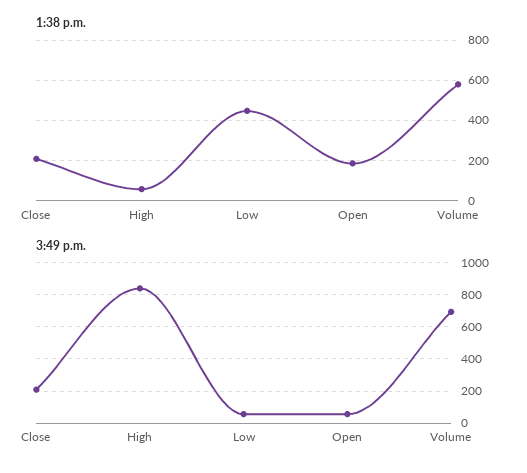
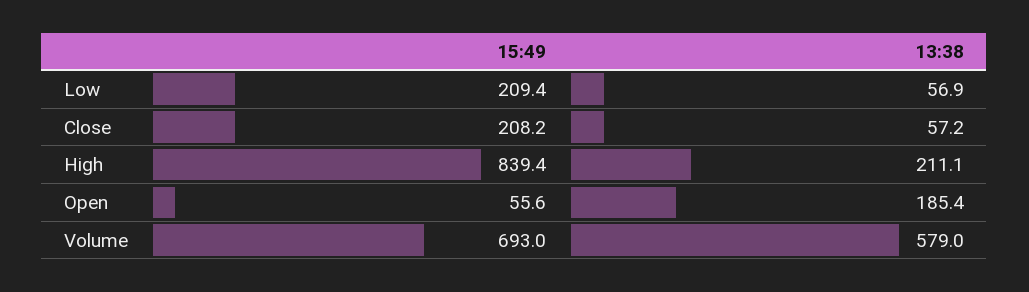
1:38 p.m., Close: 200 -> 57.2
1:38 p.m., High: 50 -> 211.1
1:38 p.m., Low: 450 -> 56.9
3:49 p.m., Low: 50 -> 209.4

